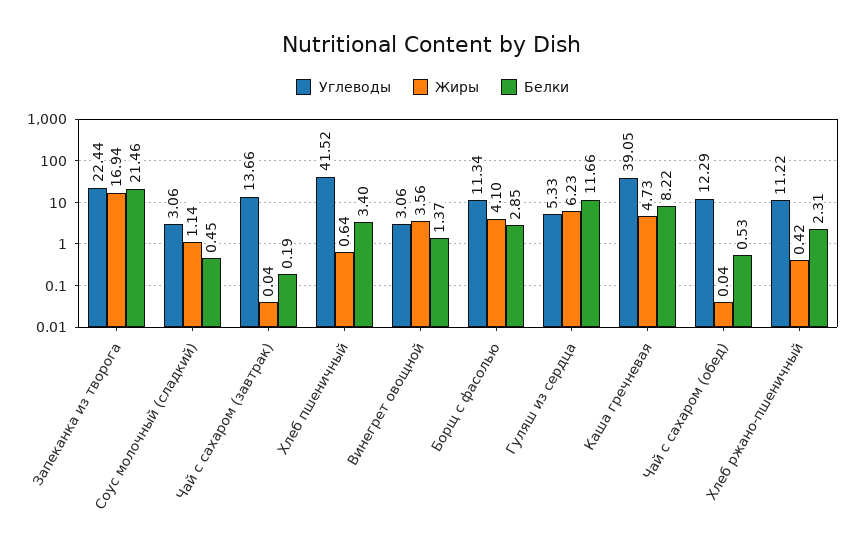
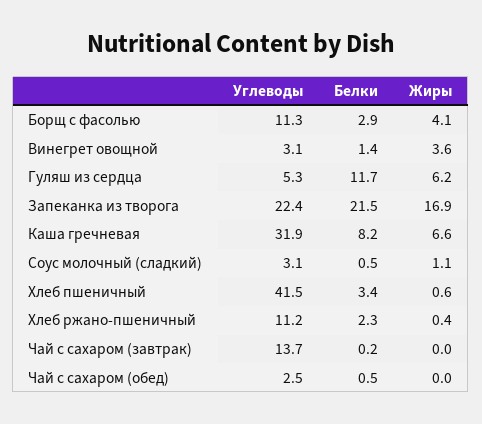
Углеводы, Каша гречневая: 39.05 -> 31.9
Жиры, Каша гречневая: 4.73 -> 6.6
Углеводы, Чай с сахаром (обед): 12.29 -> 2.5

